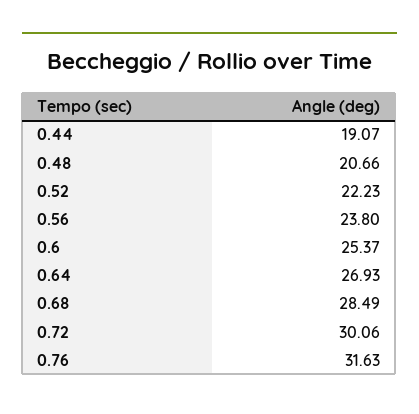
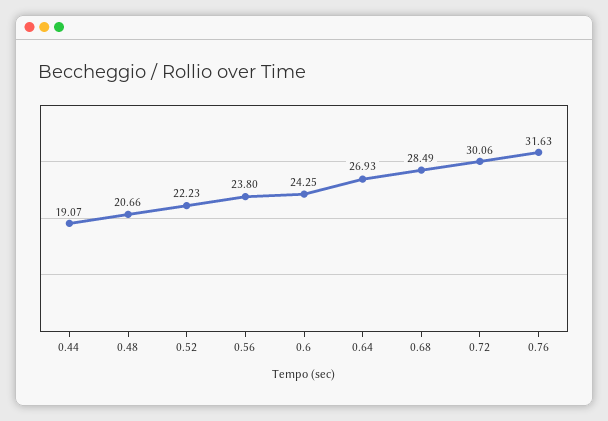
0.6: 25.37 -> 24.25

